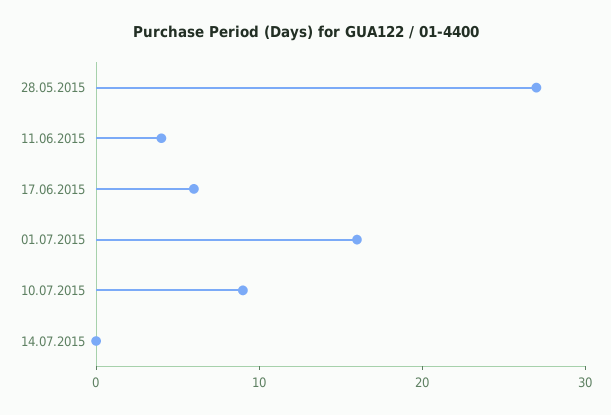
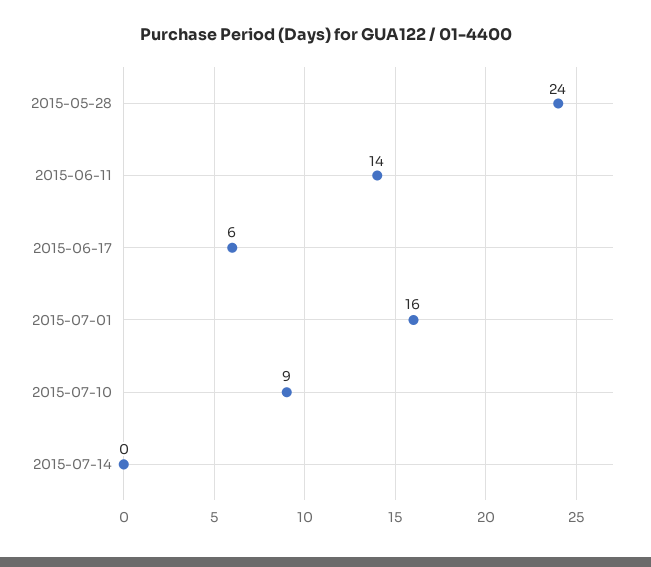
28.05.2015: 27 -> 24
11.06.2015: 4 -> 14

